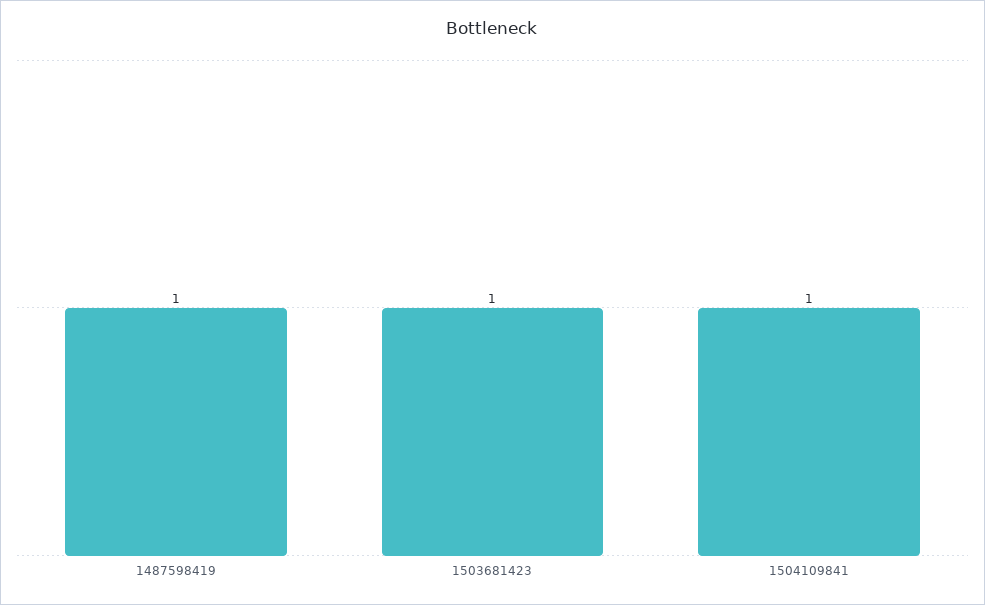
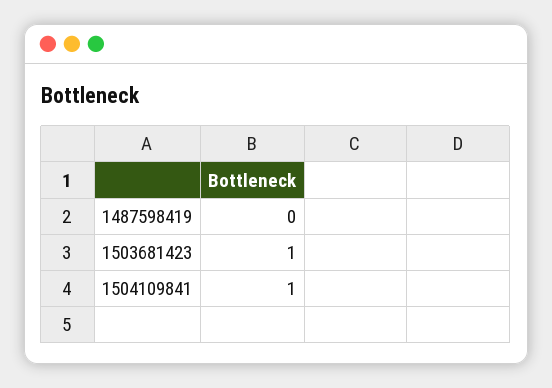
1487598419: 1 -> 0

